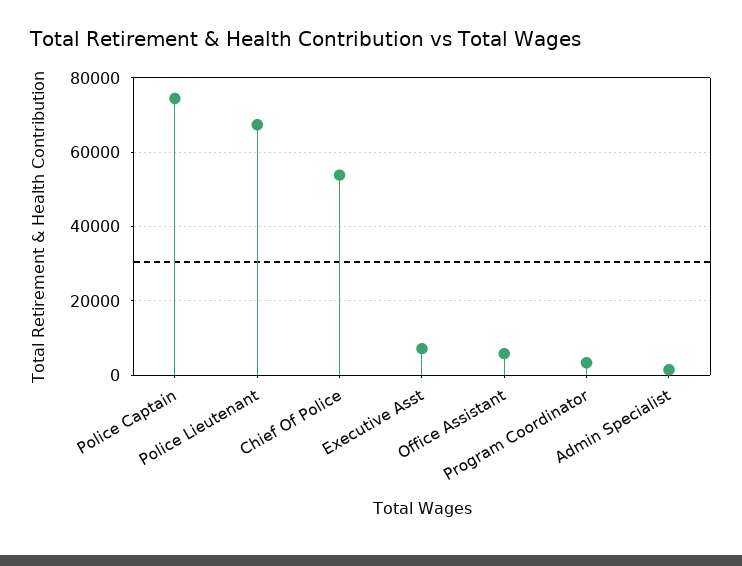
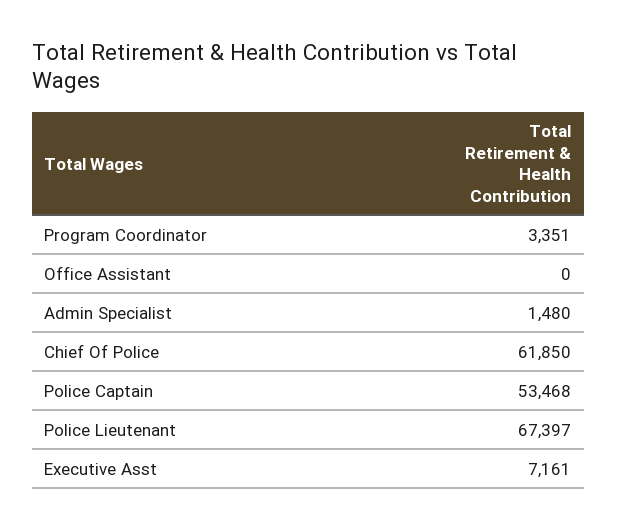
Police Captain: 74000 -> 53468
Chief Of Police: 54000 -> 61850
Office Assistant: 6000 -> 0

